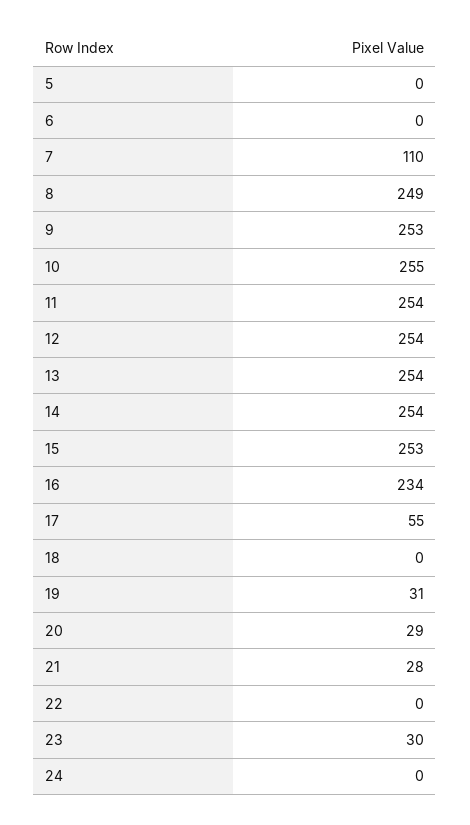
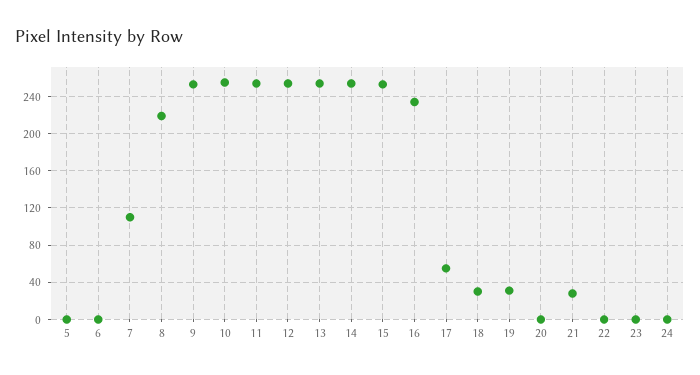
8: 249 -> 220
18: 0 -> 30
20: 29 -> 0
23: 30 -> 0

